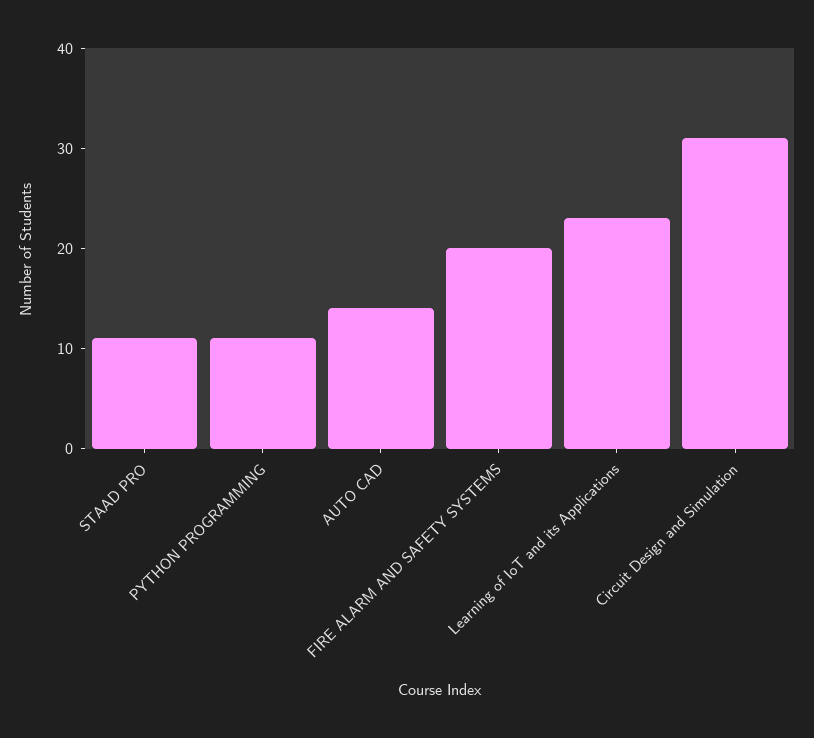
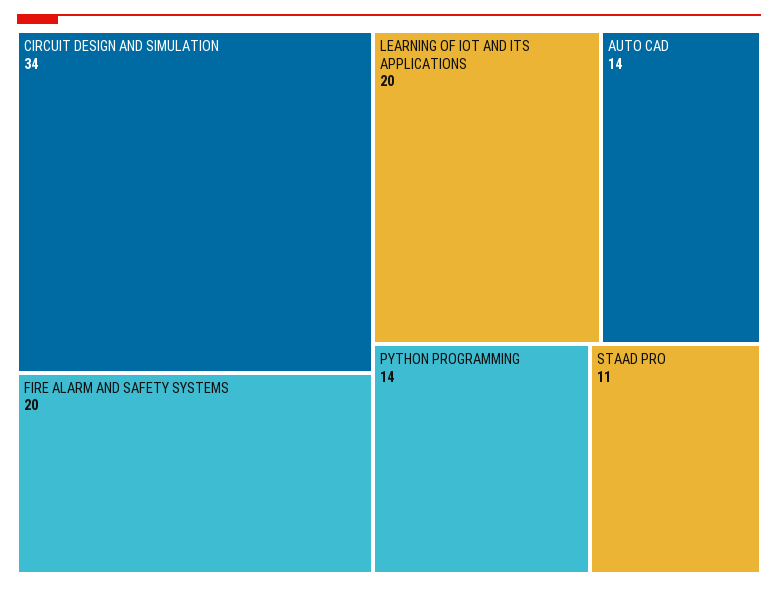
PYTHON PROGRAMMING: 11 -> 14
Learning of IoT and its Applications: 23 -> 20
Circuit Design and Simulation: 31 -> 34

